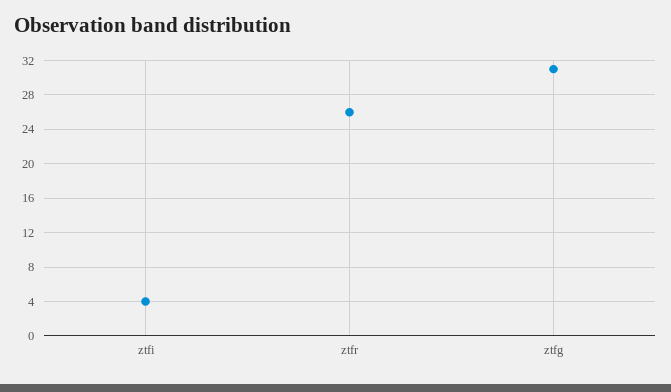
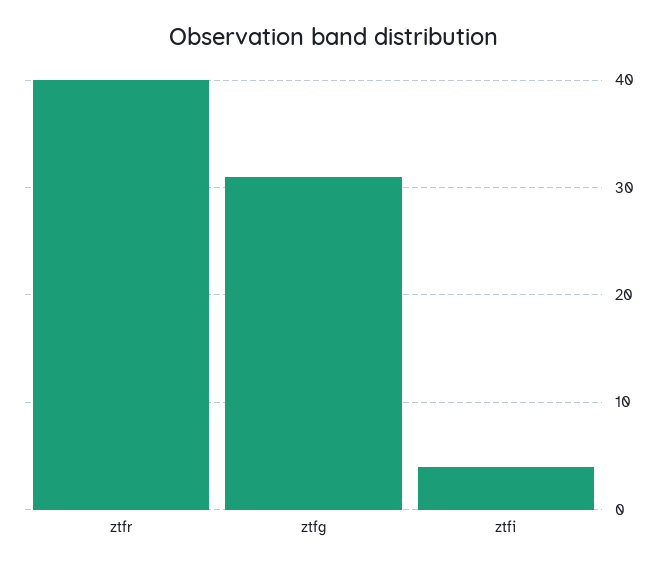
ztfr: 26 -> 40

